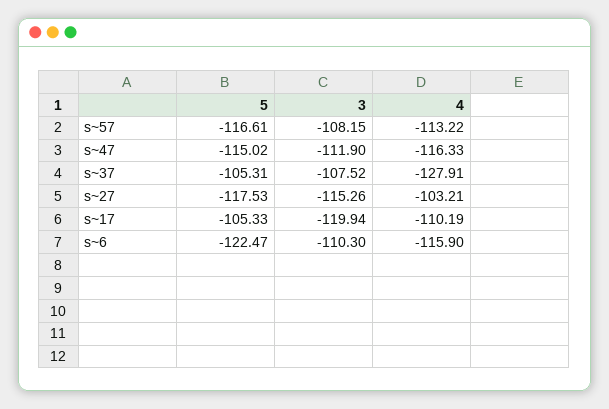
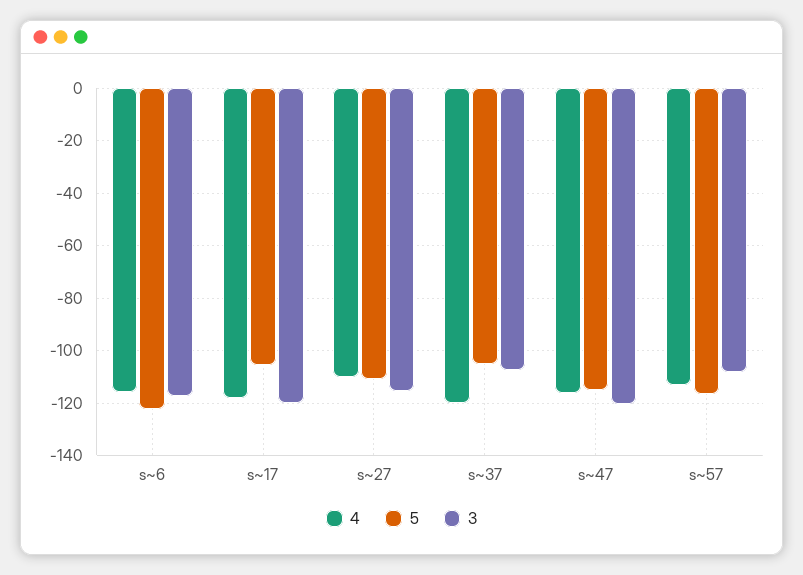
3, s~47: -111.9 -> -120
4, s~37: -127.91 -> -120
5, s~27: -117.53 -> -110
4, s~27: -103.21 -> -110
4, s~17: -110.19 -> -117.5
3, s~6: -110.3 -> -117.5

